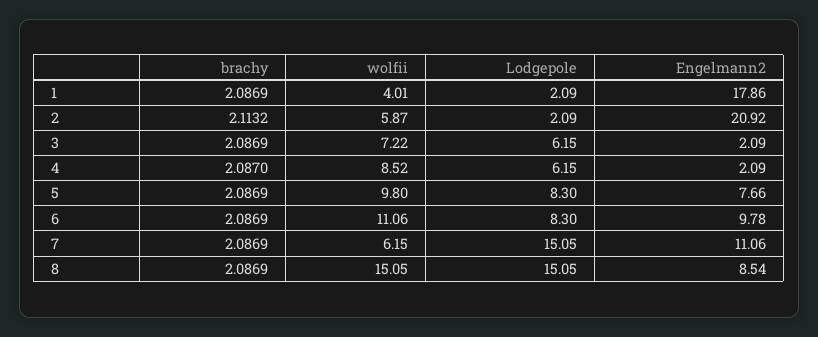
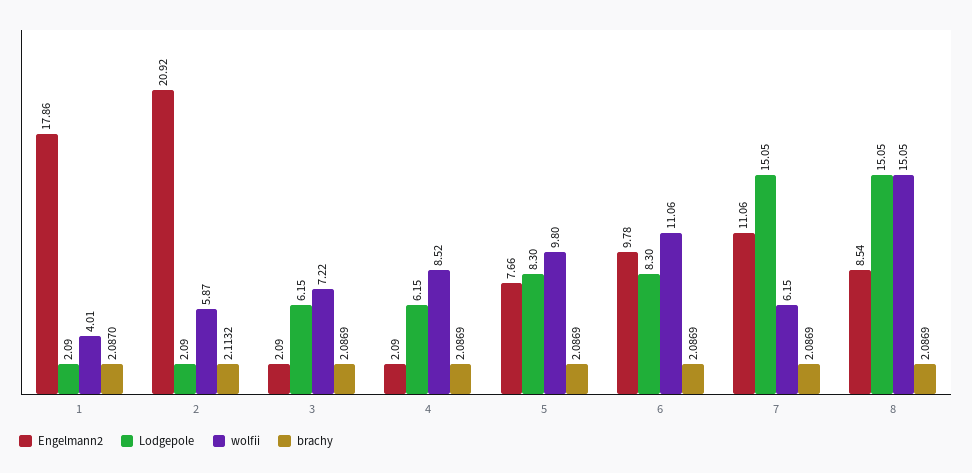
brachy, 1: 2.0869 -> 2.087
brachy, 4: 2.087 -> 2.0869

